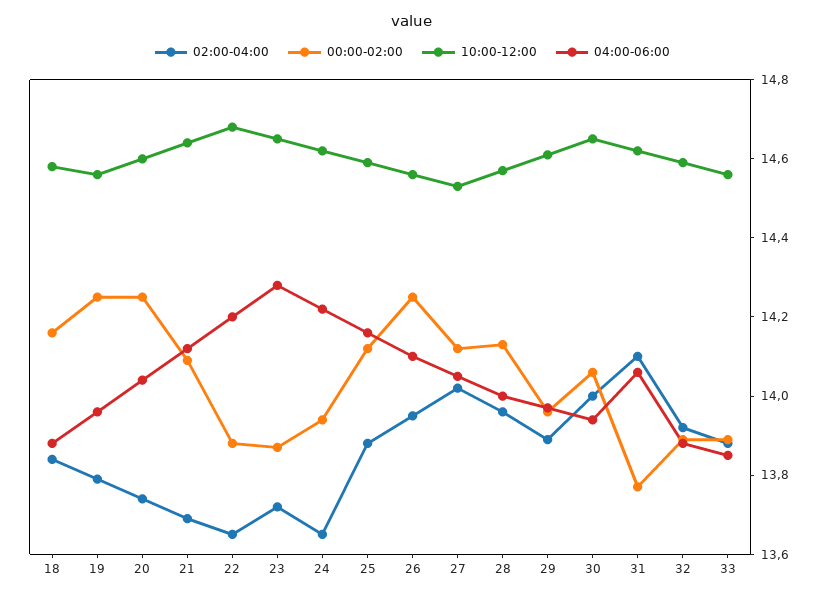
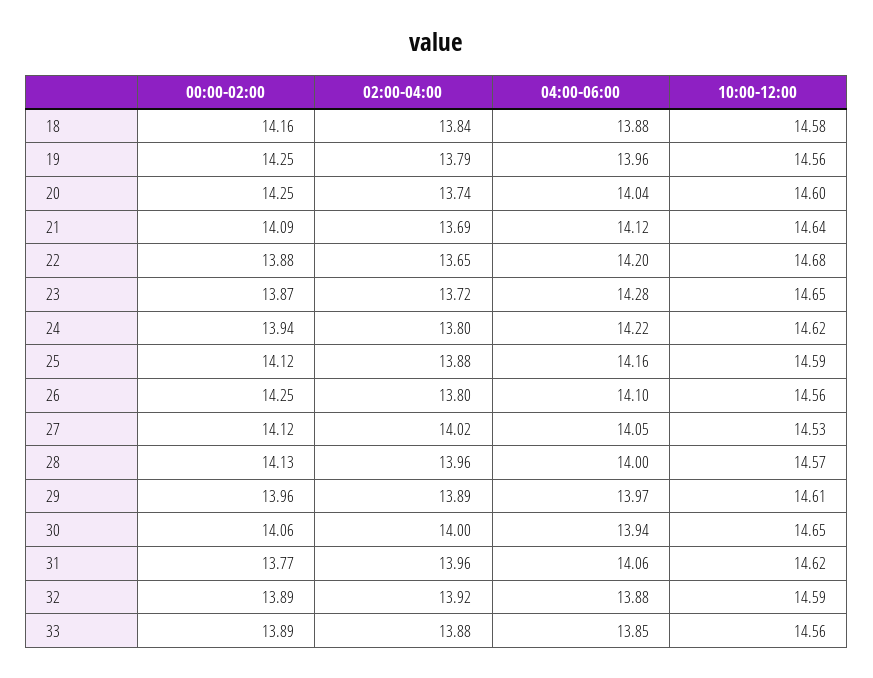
02:00-04:00, 24: 13.65 -> 13.8
02:00-04:00, 26: 13.95 -> 13.8
02:00-04:00, 31: 14.1 -> 13.96

